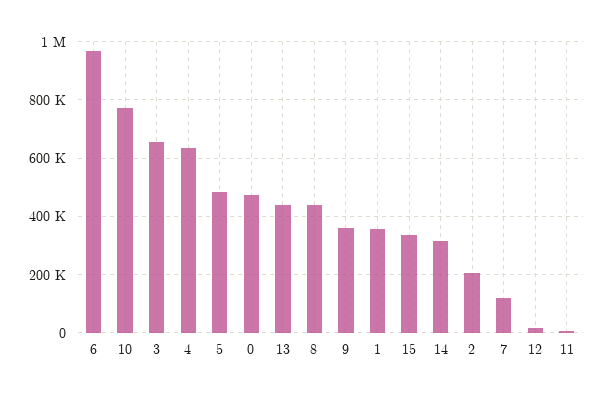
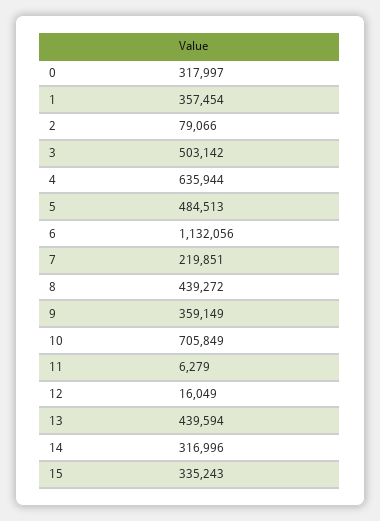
6: 975000 -> 1132056
10: 775000 -> 705849
3: 650000 -> 503142
0: 475000 -> 317997
2: 200000 -> 79066
7: 125000 -> 219851

